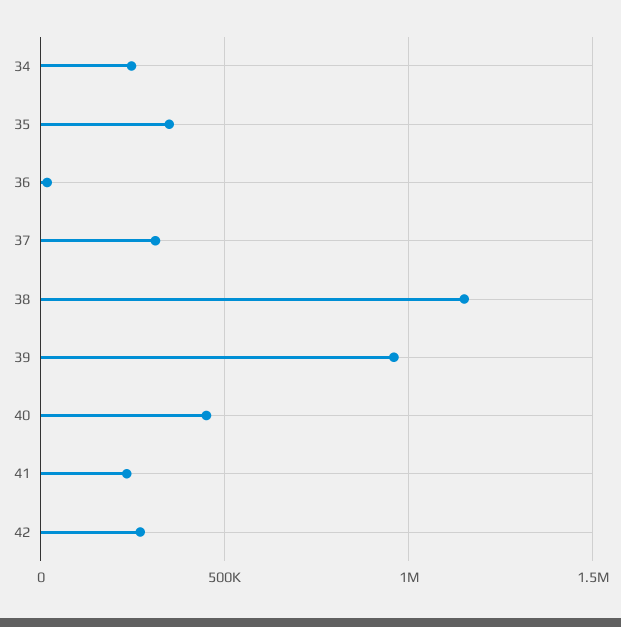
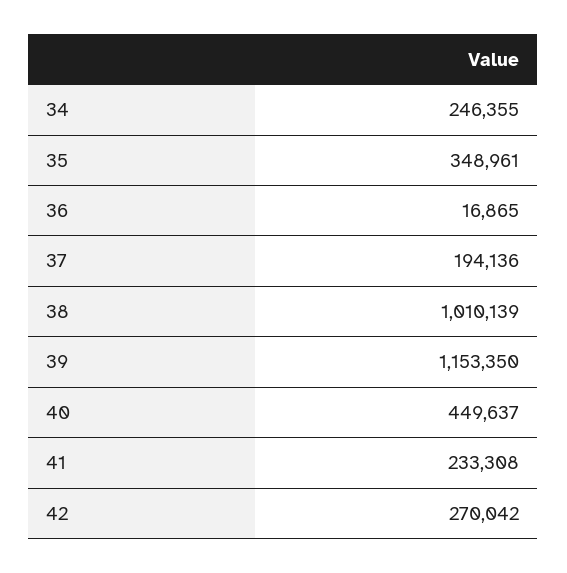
37: 300000 -> 194136
38: 1150000 -> 1010139
39: 950000 -> 1153350

